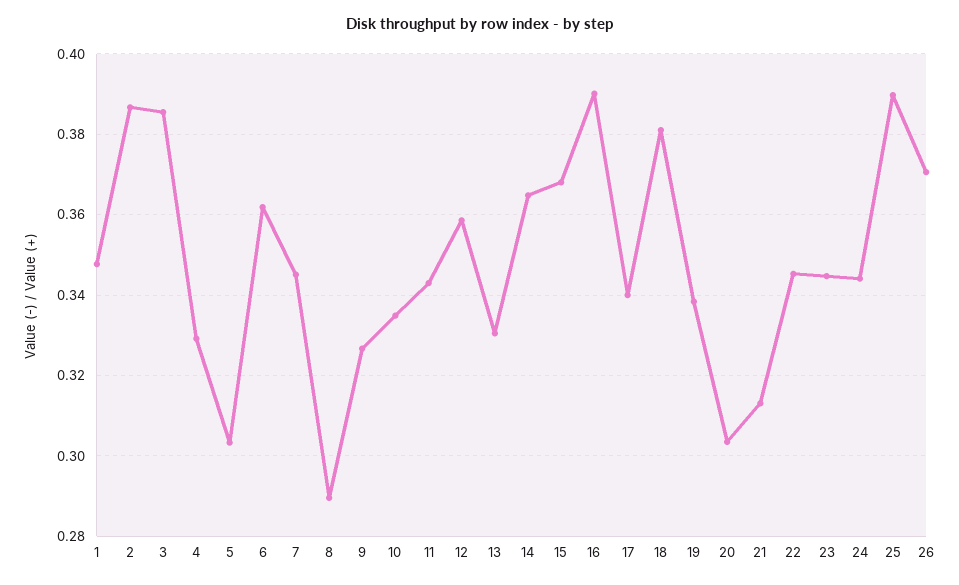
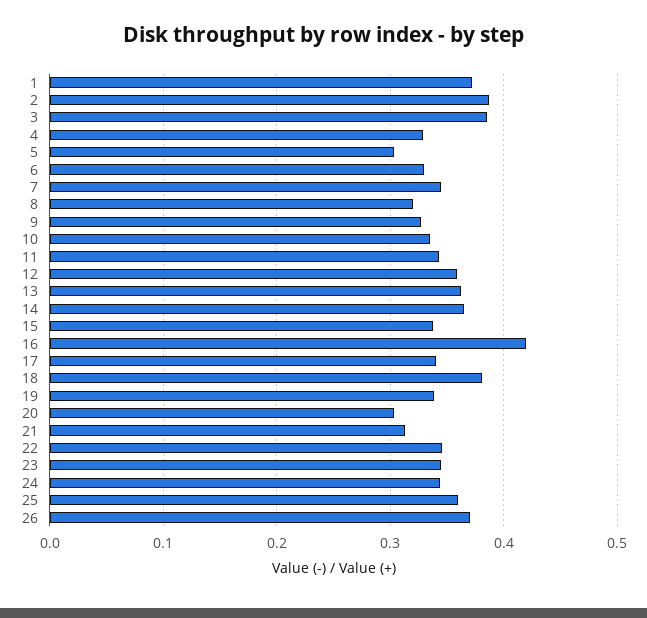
1: 0.348 -> 0.37
6: 0.362 -> 0.33
8: 0.29 -> 0.32
13: 0.33 -> 0.36
15: 0.368 -> 0.34
16: 0.39 -> 0.42
25: 0.39 -> 0.36

